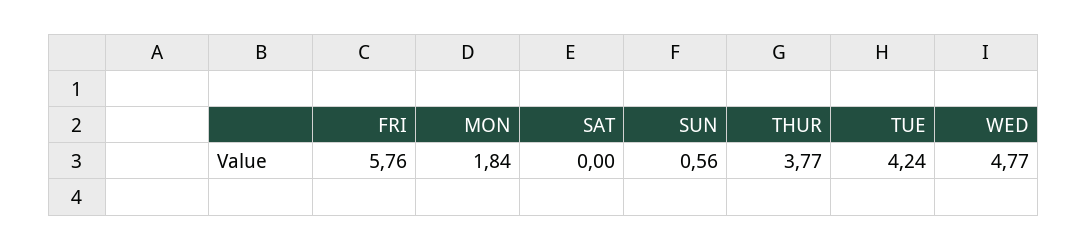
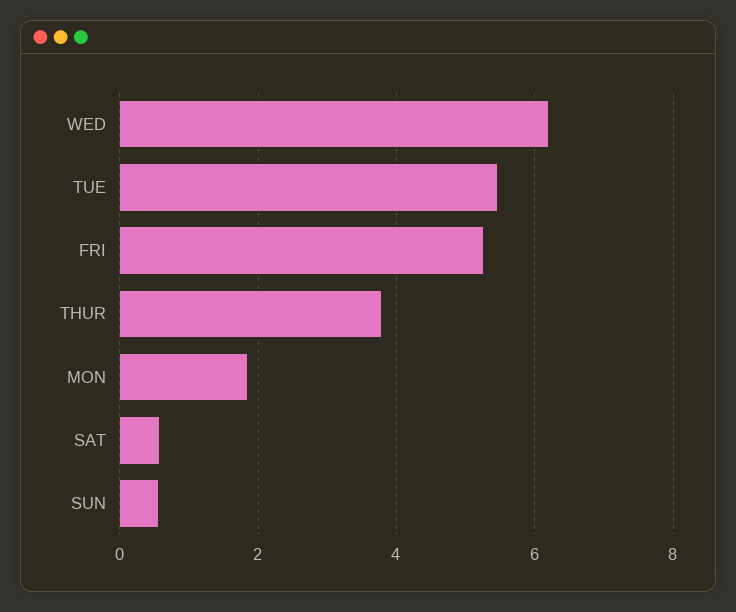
FRI: 5.76 -> 5.2
SAT: 0 -> 0.6
TUE: 4.24 -> 5.4
WED: 4.77 -> 6.2

